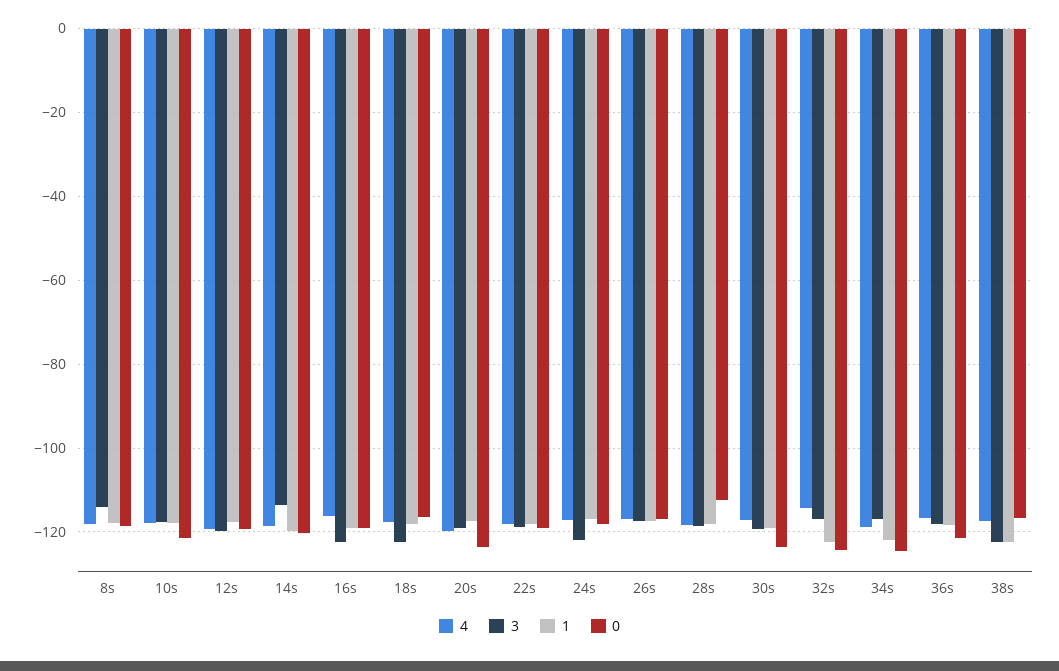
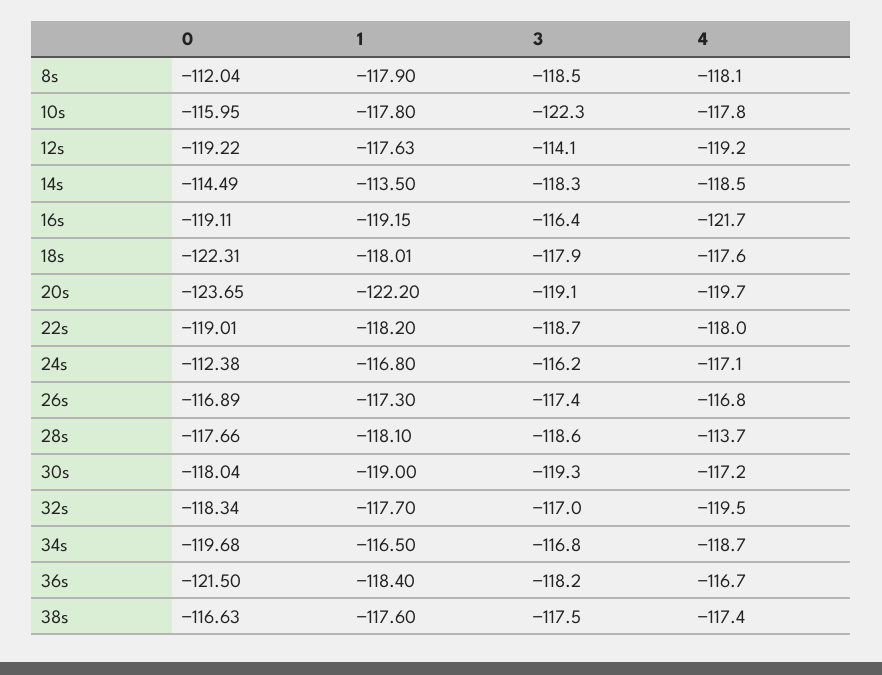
3, 8s: -114 -> -118.5
0, 8s: -118 -> -112.04
3, 10s: -118 -> -122.3
0, 10s: -122 -> -115.95
3, 12s: -120 -> -114.1
3, 14s: -114 -> -118.3
1, 14s: -120 -> -113.5
0, 14s: -120 -> -114.49
4, 16s: -116 -> -121.7
3, 16s: -122 -> -116.4
3, 18s: -122 -> -117.9
0, 18s: -116 -> -122.31
1, 20s: -118 -> -122.2
3, 24s: -122 -> -116.2
0, 24s: -118 -> -112.38
4, 28s: -118 -> -113.7
0, 28s: -112 -> -117.66
0, 30s: -124 -> -118.04
4, 32s: -114 -> -119.5
1, 32s: -122 -> -117.7
0, 32s: -124 -> -118.34
1, 34s: -122 -> -116.5
0, 34s: -124 -> -119.68
3, 38s: -122 -> -117.5
1, 38s: -122 -> -117.6

